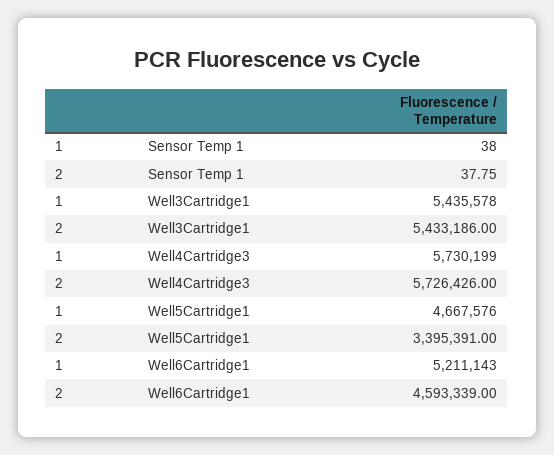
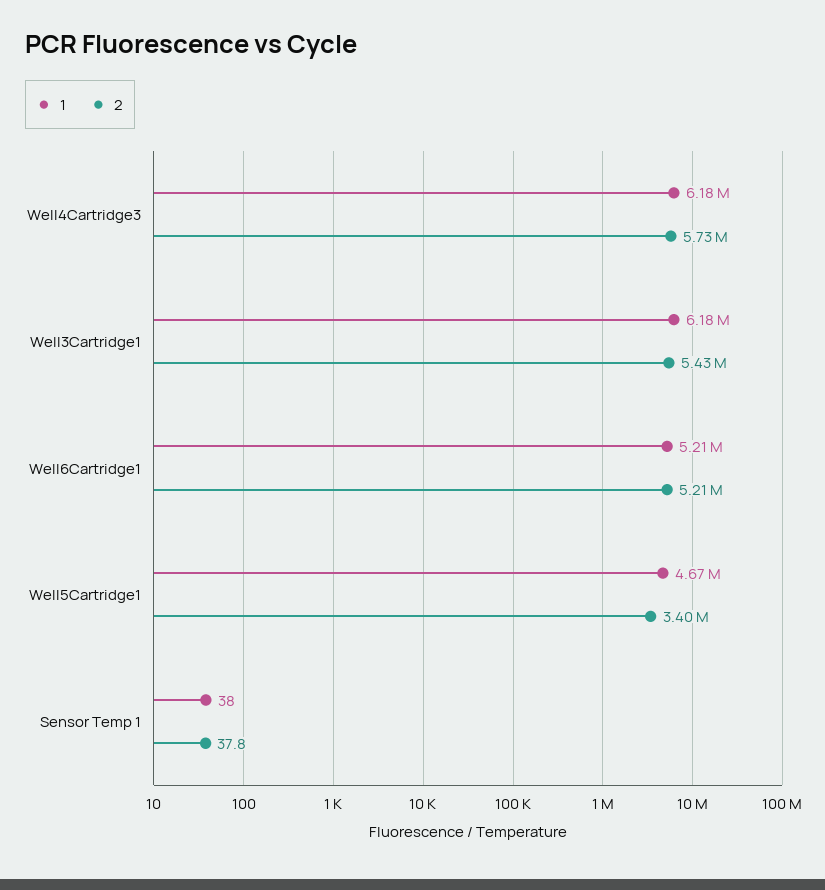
1, Well3Cartridge1: 5435578 -> 6180000
1, Well4Cartridge3: 5730199 -> 6180000
2, Well6Cartridge1: 4593339 -> 5210000

